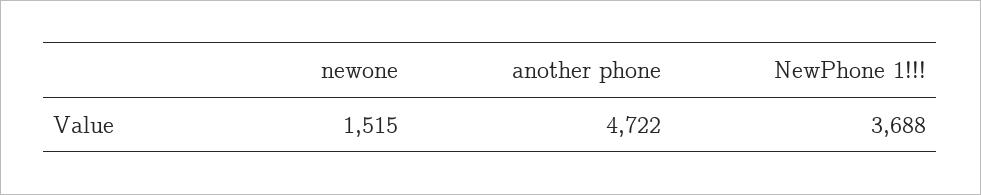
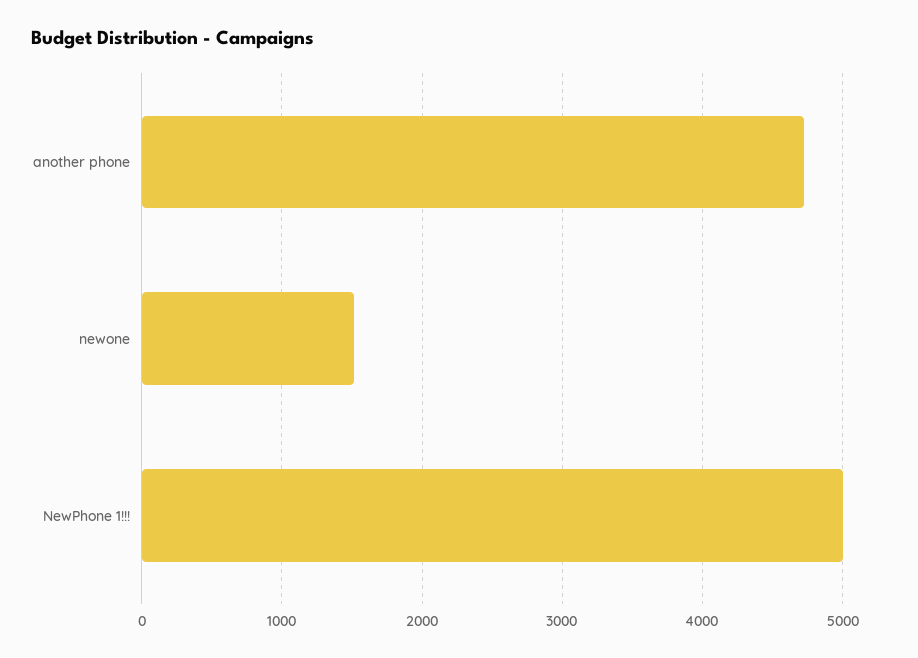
NewPhone 1!!!: 3688 -> 5000

